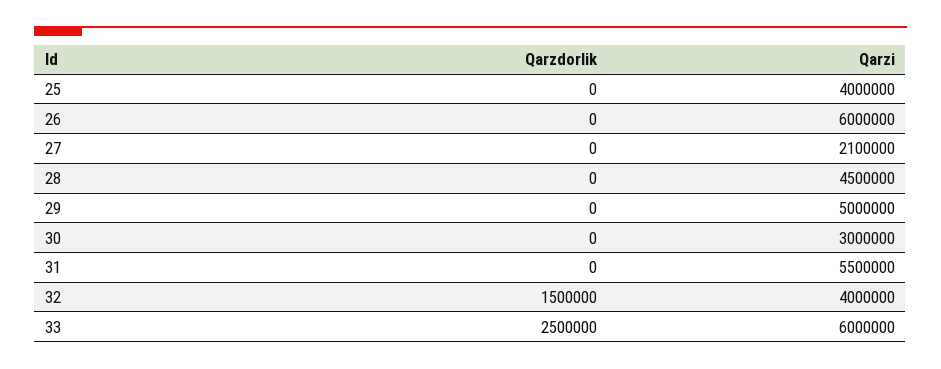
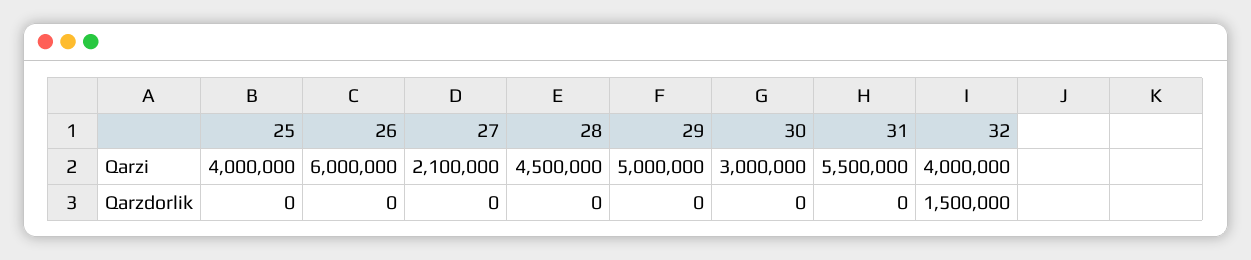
Qarzdorlik, 33: 2500000 -> none
Qarzi, 33: 6000000 -> none

